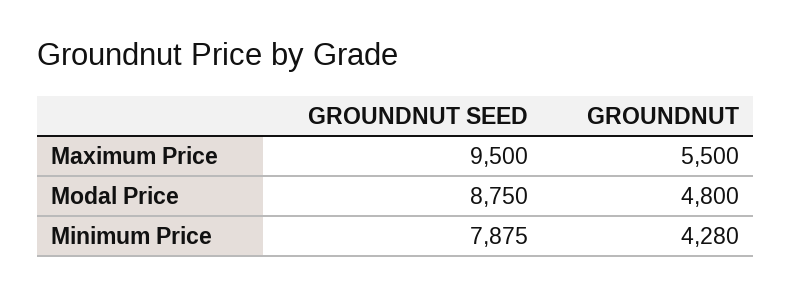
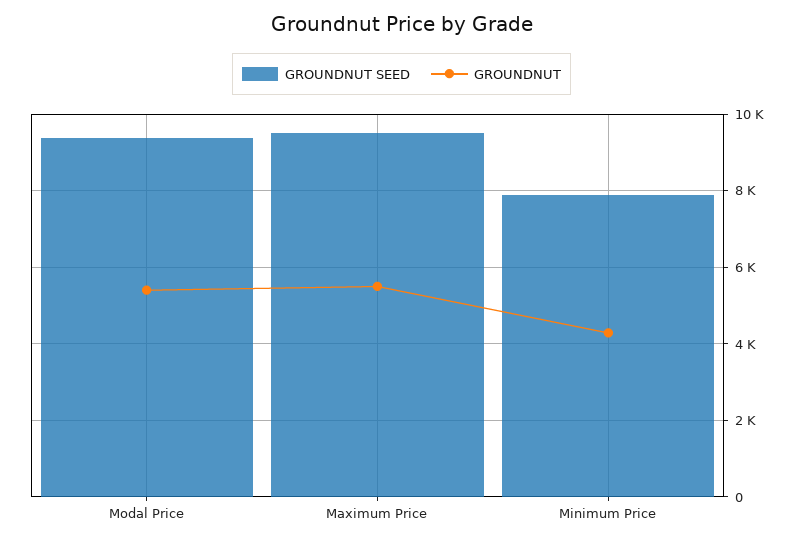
GROUNDNUT SEED, Modal Price: 8750 -> 9400
GROUNDNUT, Modal Price: 4800 -> 5400

